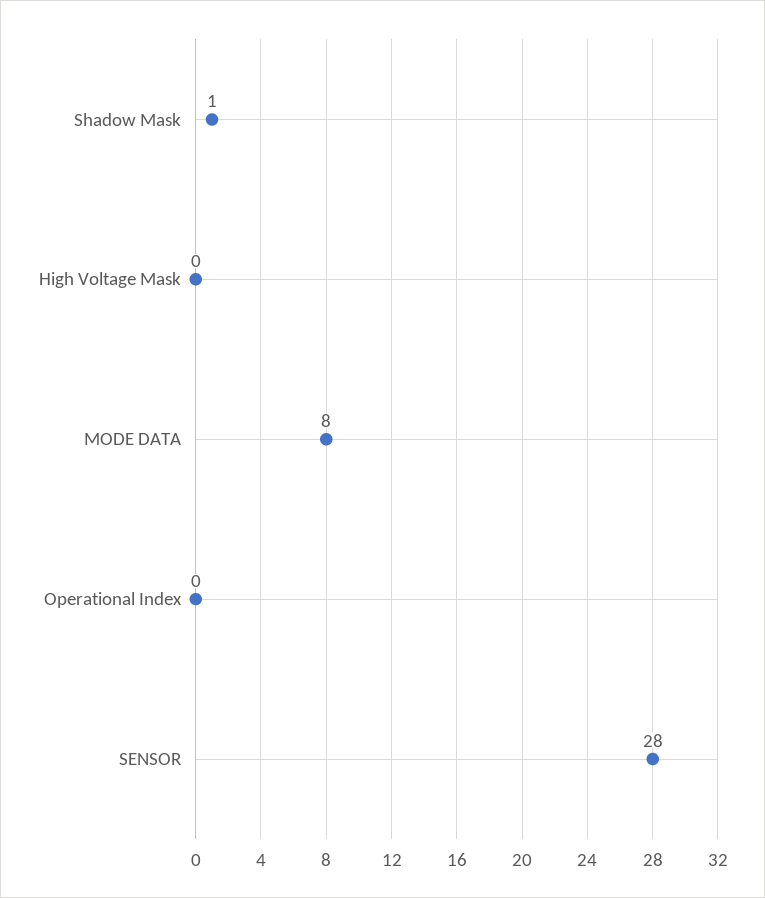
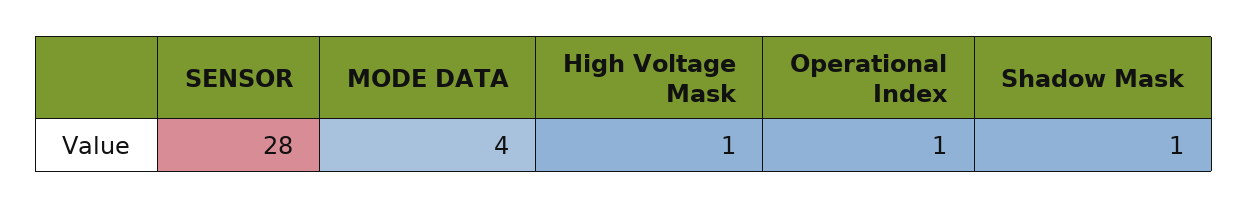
High Voltage Mask: 0 -> 1
MODE DATA: 8 -> 4
Operational Index: 0 -> 1

